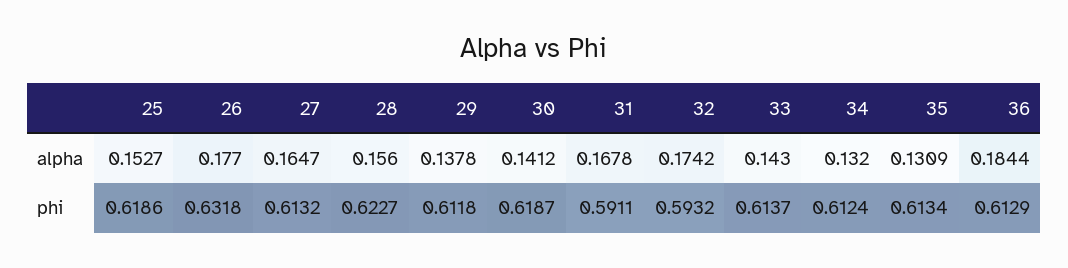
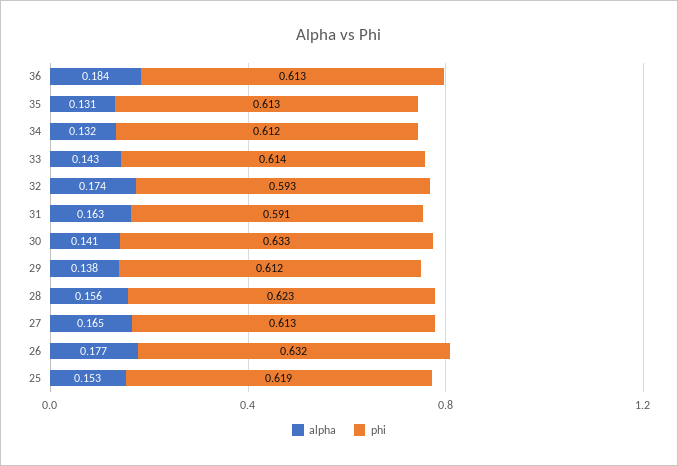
alpha, 31: 0.1678 -> 0.163
phi, 30: 0.6187 -> 0.633

